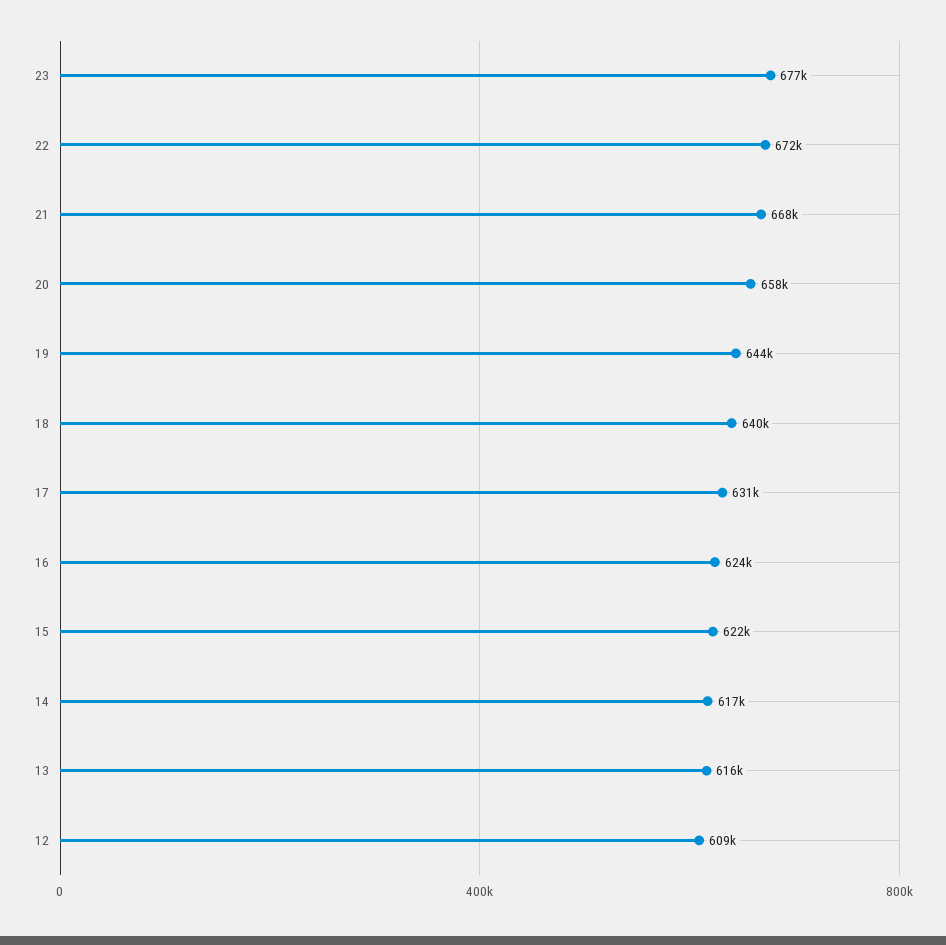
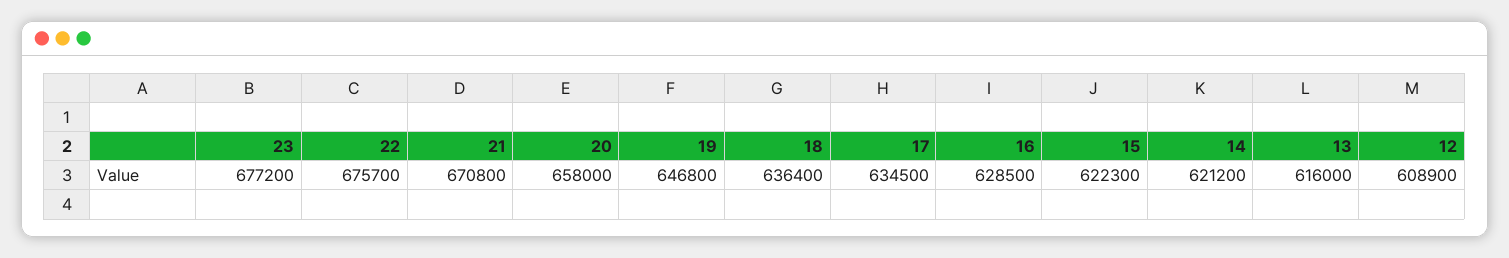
22: 672000 -> 675700
21: 668000 -> 670800
19: 644000 -> 646800
18: 640000 -> 636400
17: 631000 -> 634500
16: 624000 -> 628500
14: 617000 -> 621200

